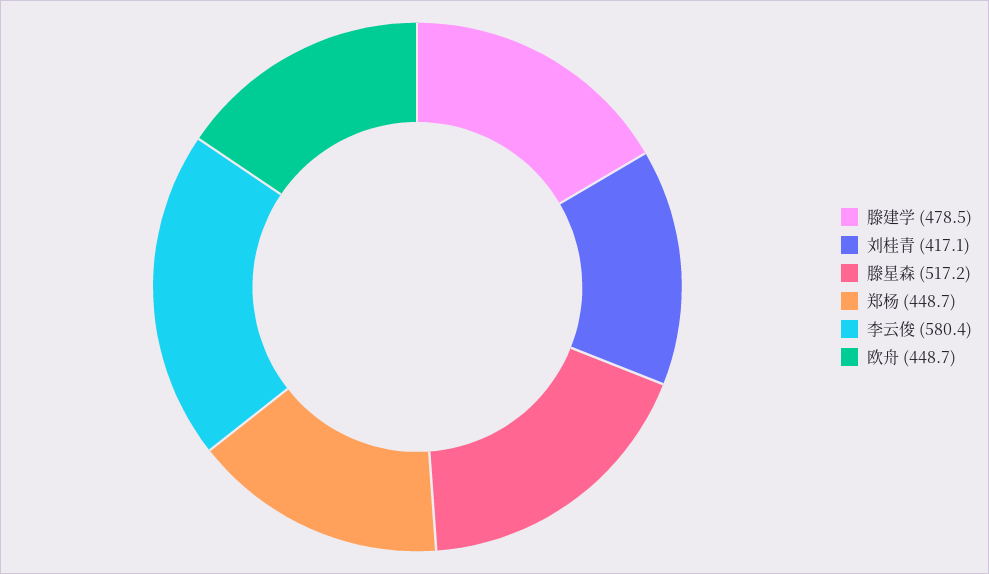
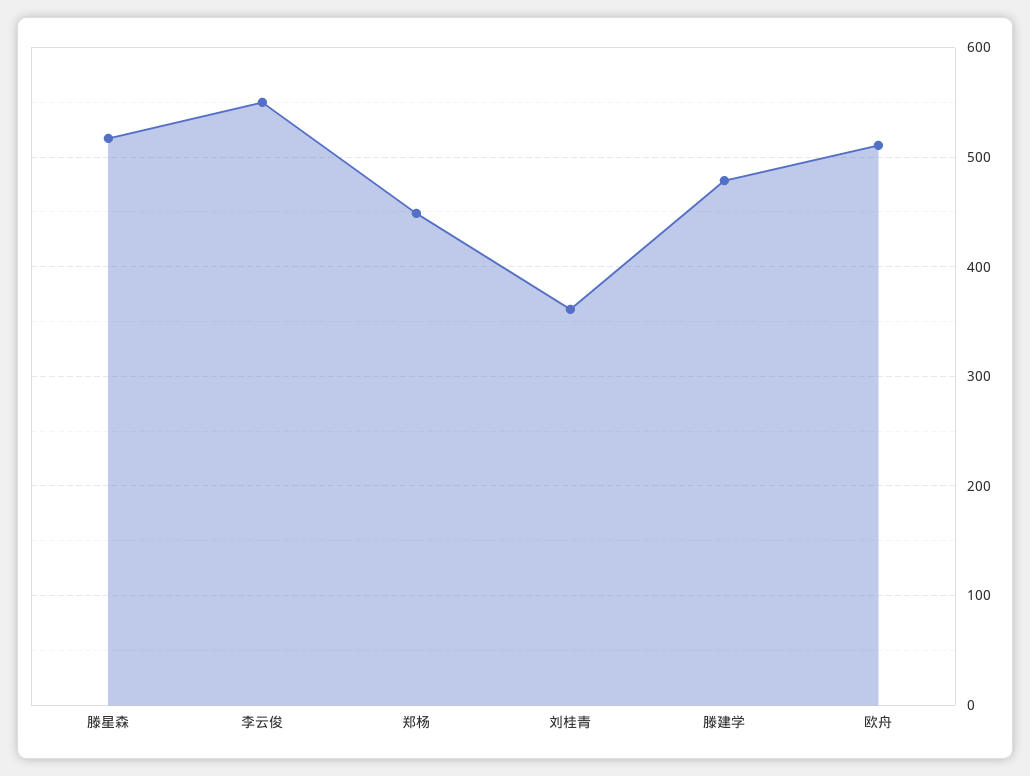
刘桂青: 417.1 -> 360
李云俊: 580.4 -> 550
欧舟: 448.7 -> 510

